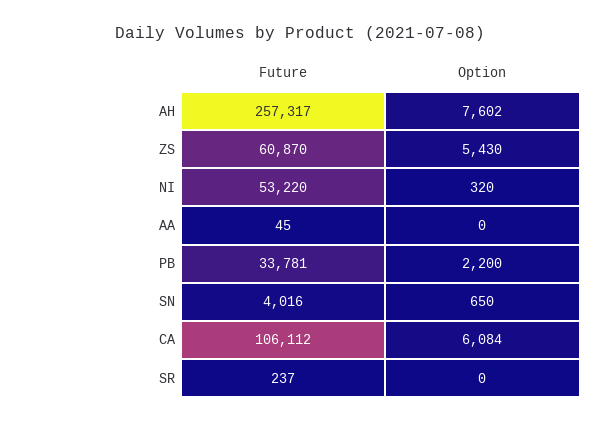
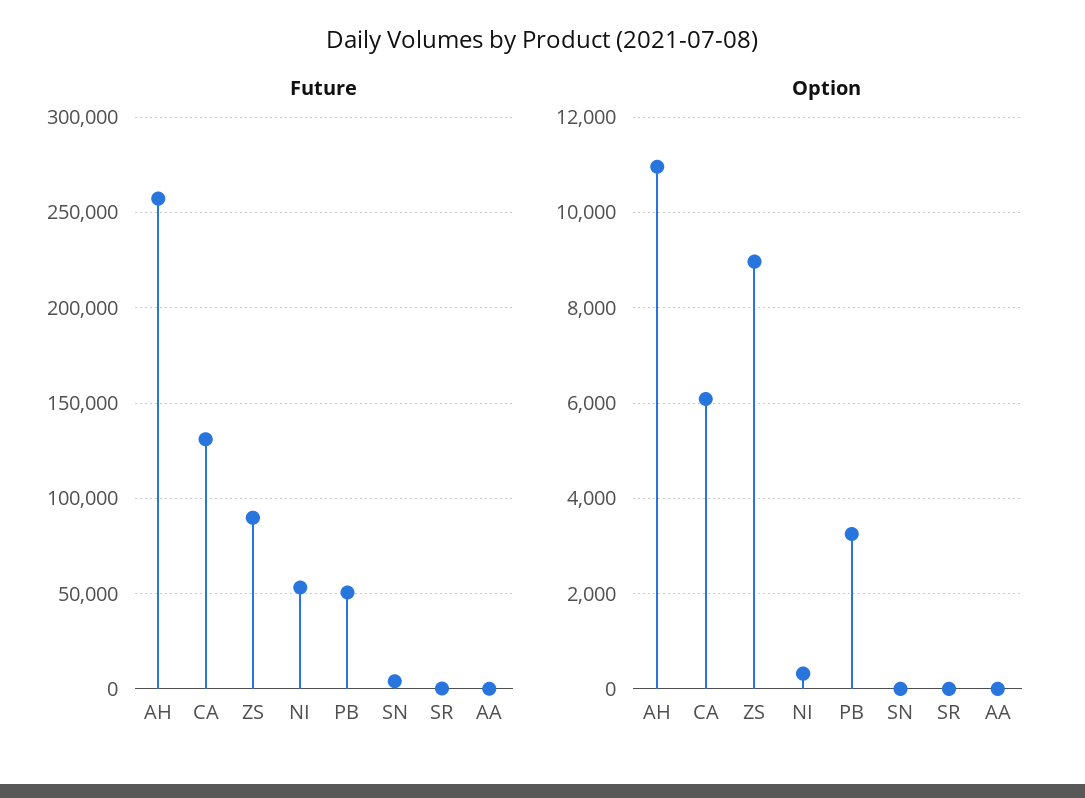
Option, AH: 7602 -> 11000
Future, ZS: 60870 -> 90000
Option, ZS: 5430 -> 9000
Future, PB: 33781 -> 50000
Option, PB: 2200 -> 3200
Option, SN: 650 -> 0
Future, CA: 106112 -> 130000

